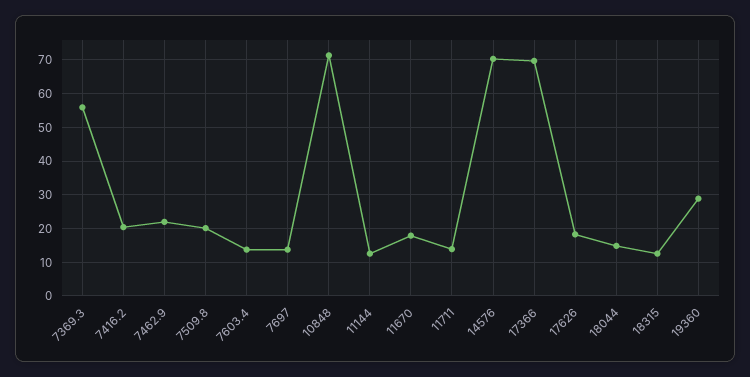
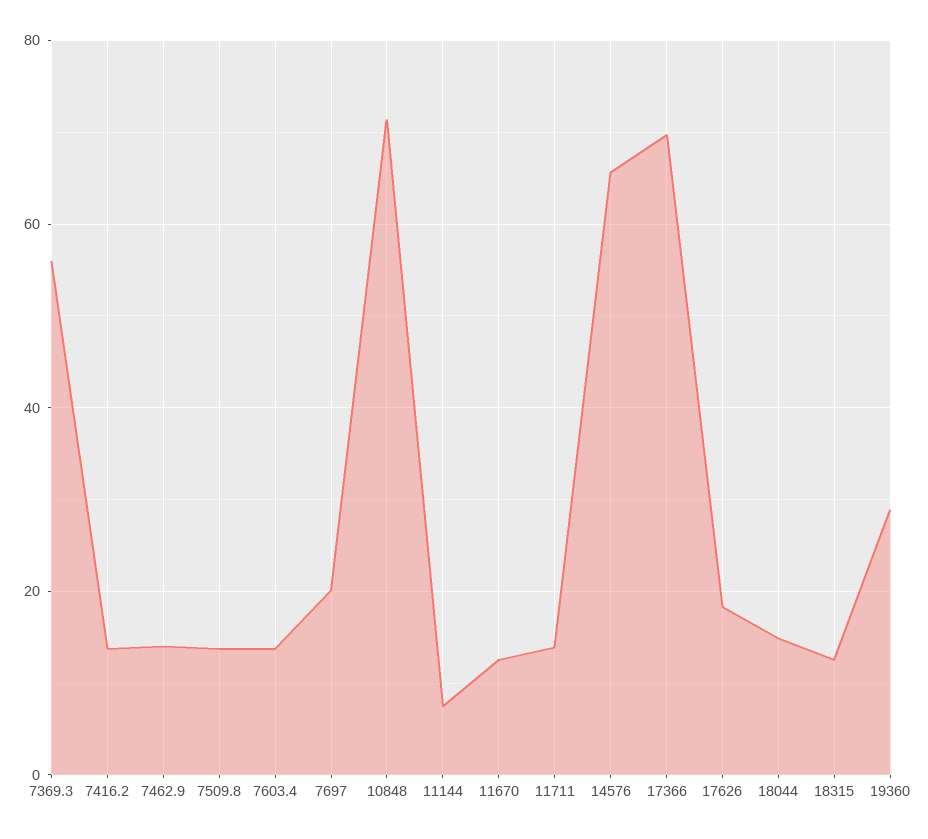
7416.2: 20 -> 14
7462.9: 22 -> 14
7509.8: 20 -> 14
7697: 14 -> 20
11144: 12 -> 8
11670: 18 -> 12
14576: 70 -> 66

